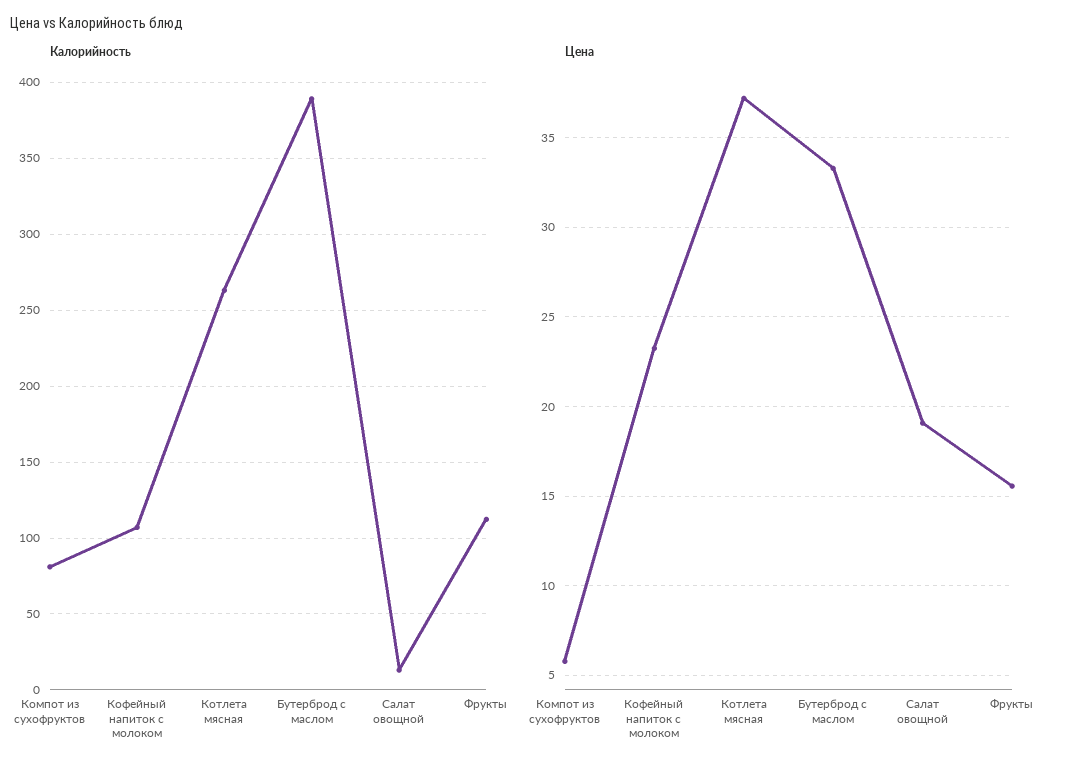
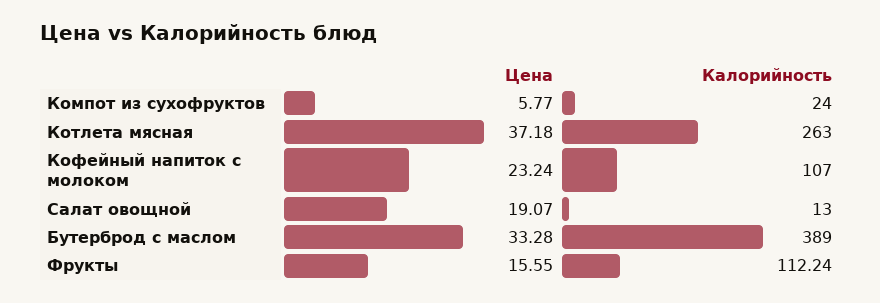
Калорийность, Компот из сухофруктов: 80 -> 24

